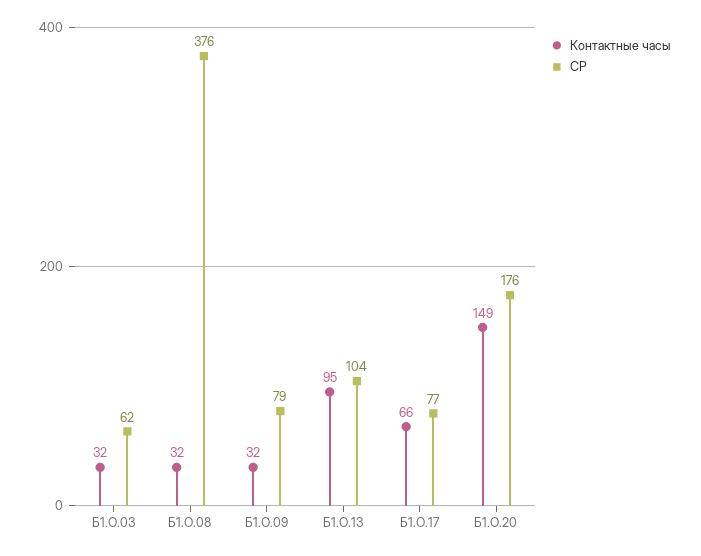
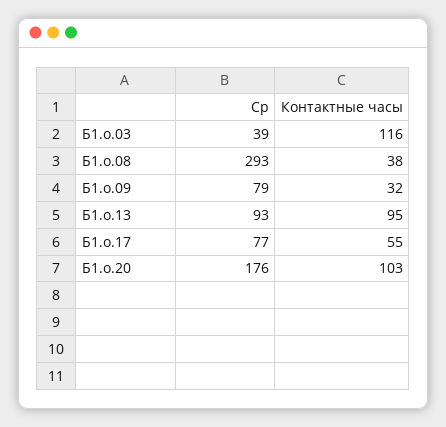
Контактные часы, Б1.О.03: 32 -> 116
СР, Б1.О.03: 62 -> 39
Контактные часы, Б1.О.08: 32 -> 38
СР, Б1.О.08: 376 -> 293
СР, Б1.О.13: 104 -> 93
Контактные часы, Б1.О.17: 66 -> 55
Контактные часы, Б1.О.20: 149 -> 103

